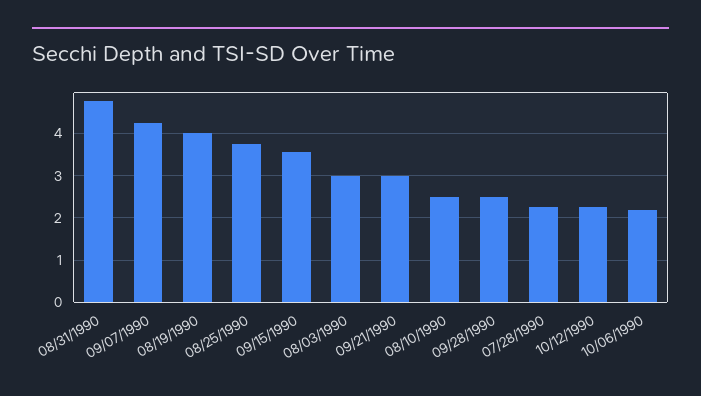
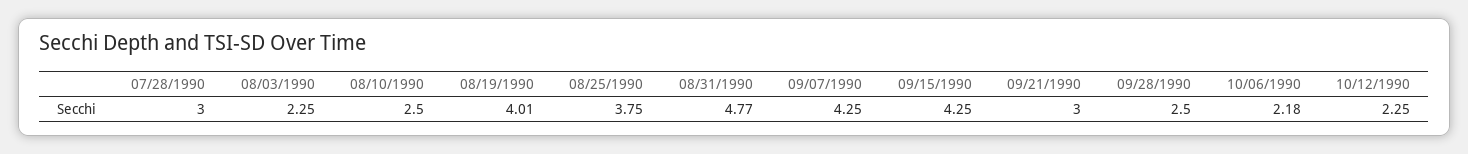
09/15/1990: 3.6 -> 4.25
08/03/1990: 3 -> 2.25
07/28/1990: 2.2 -> 3

